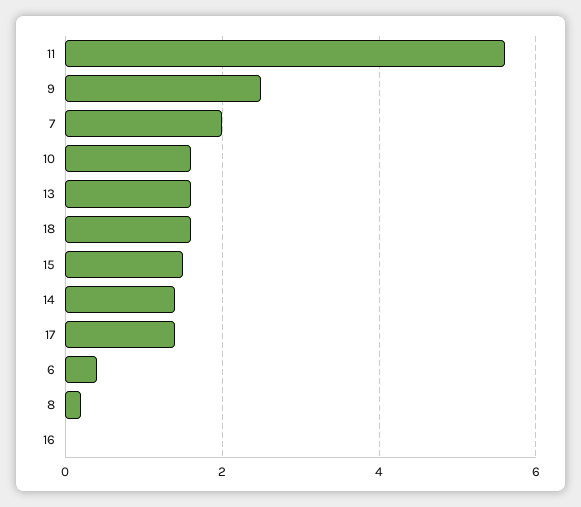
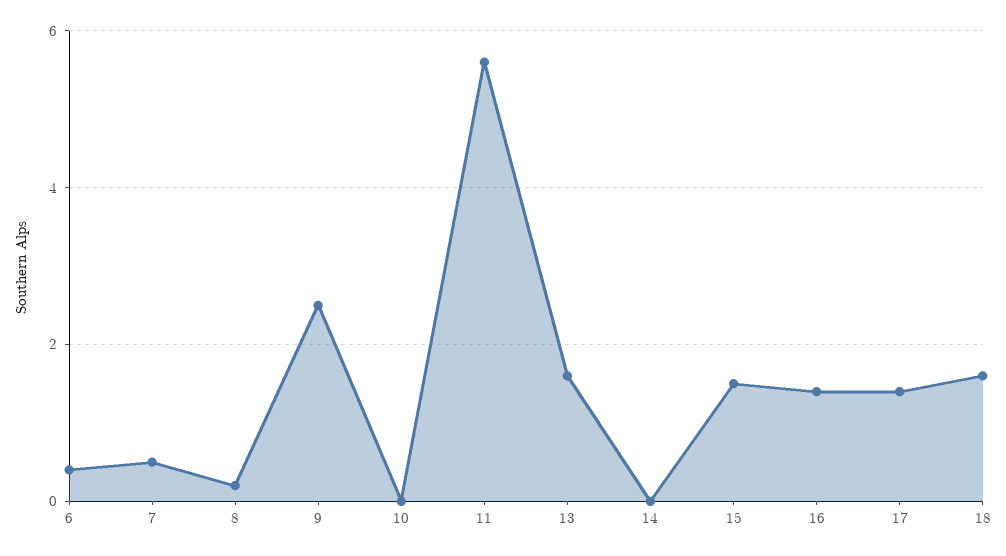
7: 2 -> 0.5
10: 1.5 -> 0
14: 1.5 -> 0
16: 0 -> 1.5

